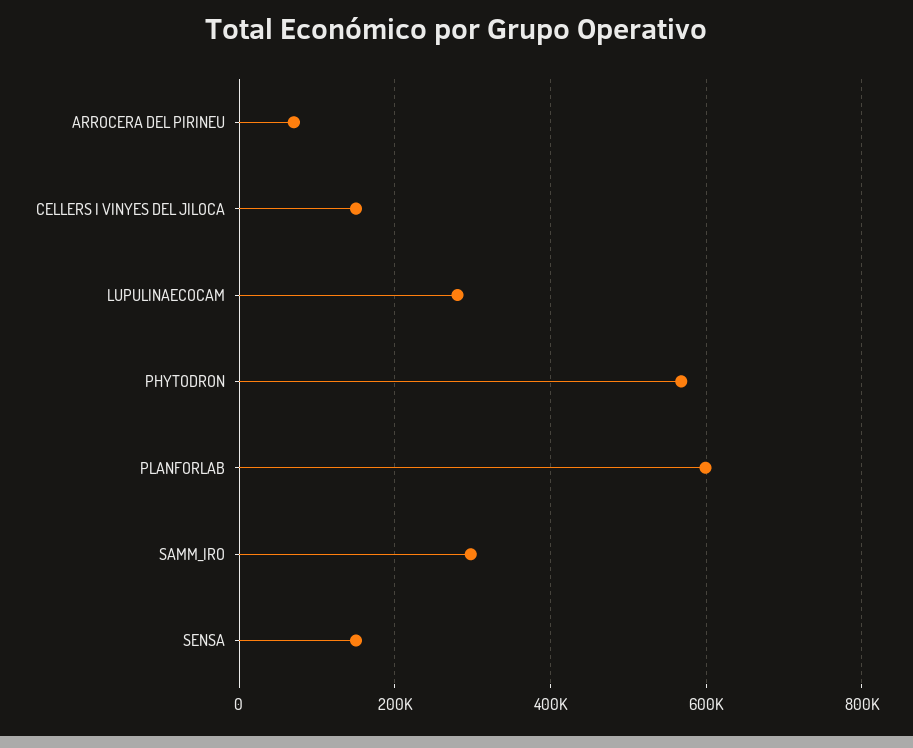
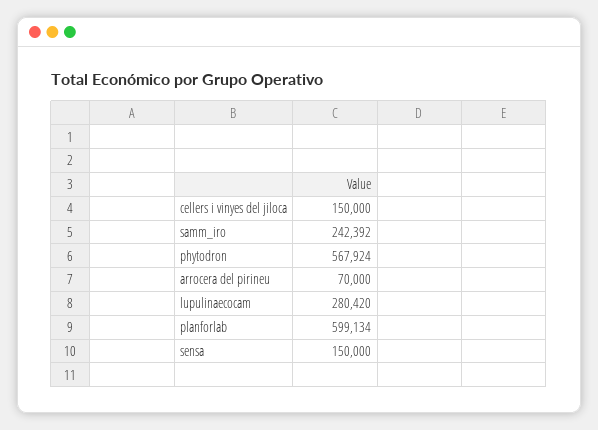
SAMM_IRO: 300000 -> 242392

